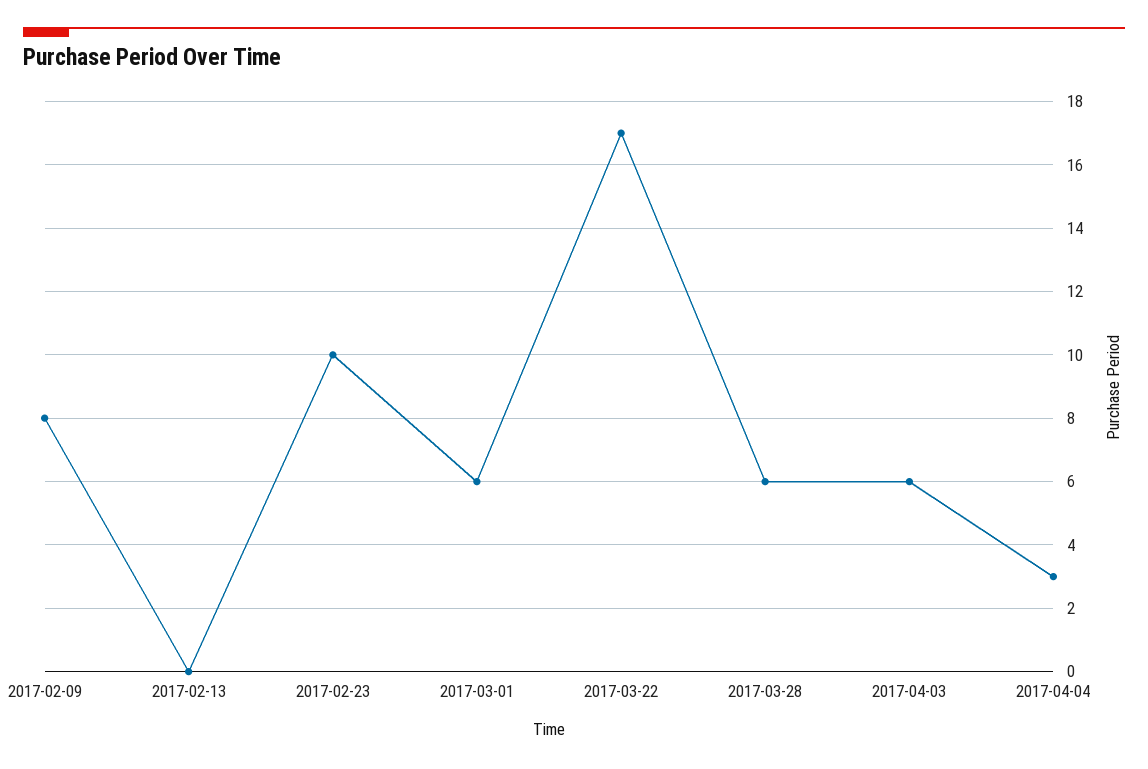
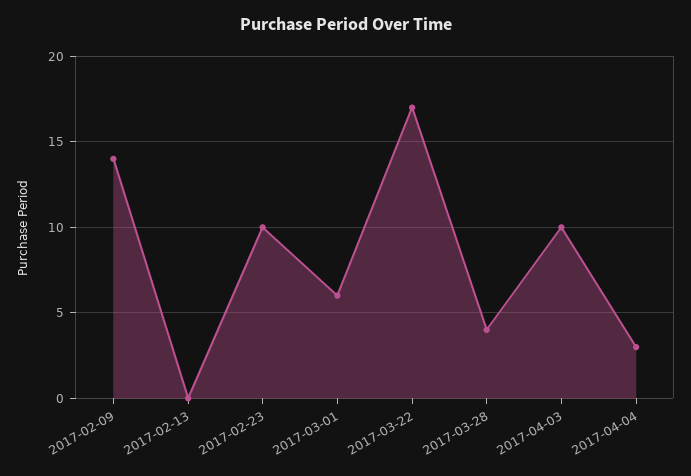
2017-02-09: 8 -> 14
2017-03-28: 6 -> 4
2017-04-03: 6 -> 10

